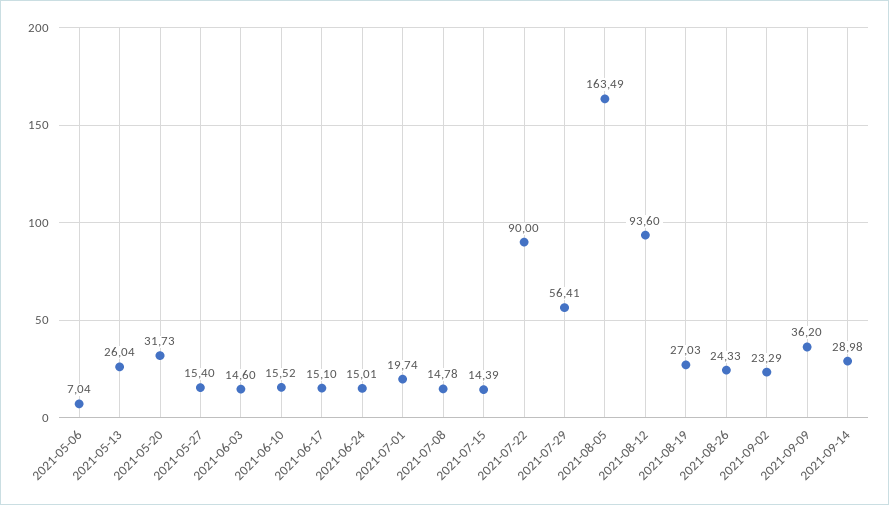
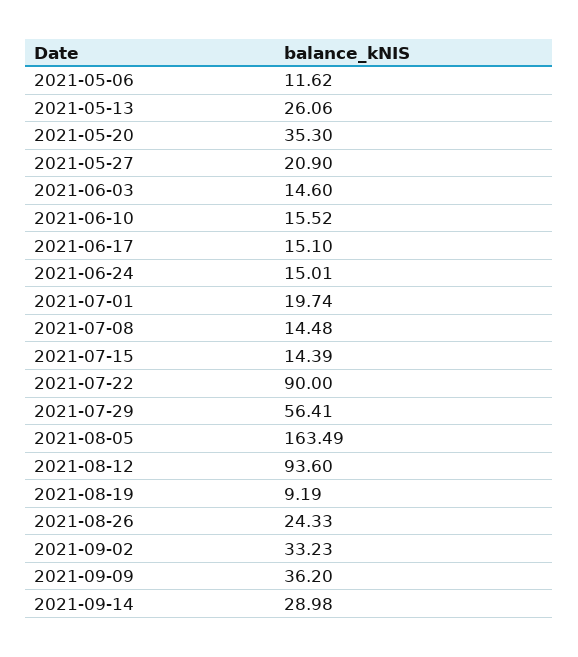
2021-05-06: 7.04 -> 11.62
2021-05-13: 26.04 -> 26.06
2021-05-20: 31.73 -> 35.3
2021-05-27: 15.4 -> 20.9
2021-07-08: 14.78 -> 14.48
2021-08-19: 27.03 -> 9.19
2021-09-02: 23.29 -> 33.23

